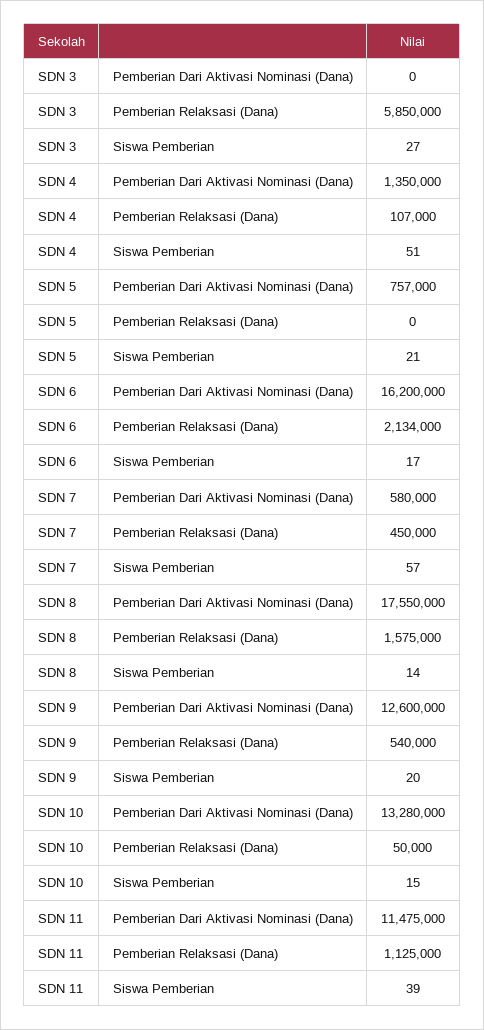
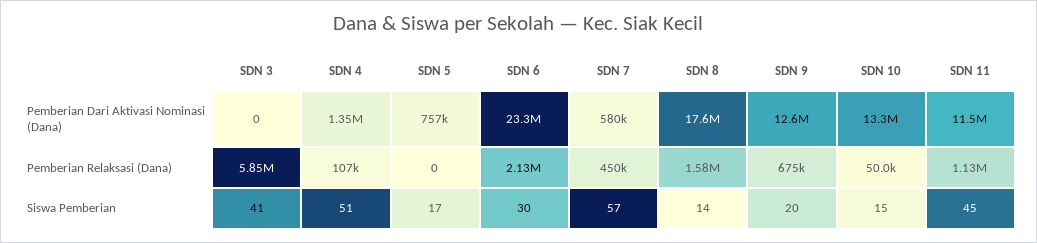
SDN 3, Siswa Pemberian: 27 -> 41
SDN 5, Siswa Pemberian: 21 -> 17
SDN 6, Pemberian Dari Aktivasi Nominasi (Dana): 16200000 -> 23300000
SDN 6, Siswa Pemberian: 17 -> 30
SDN 9, Pemberian Relaksasi (Dana): 540000 -> 675000
SDN 11, Siswa Pemberian: 39 -> 45

